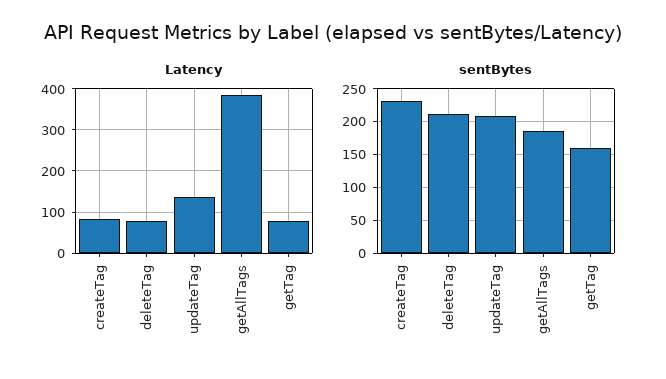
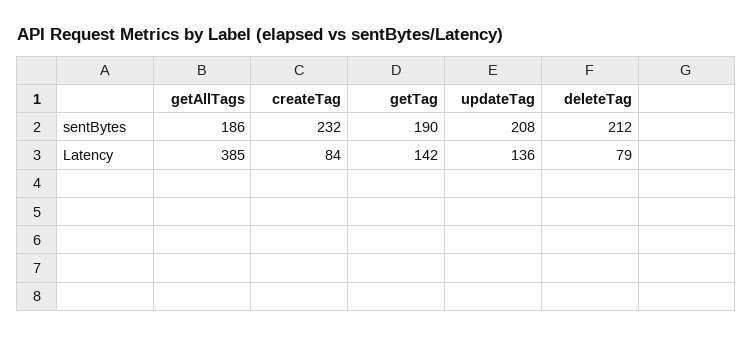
Latency, getTag: 80 -> 142
sentBytes, getTag: 160 -> 190

